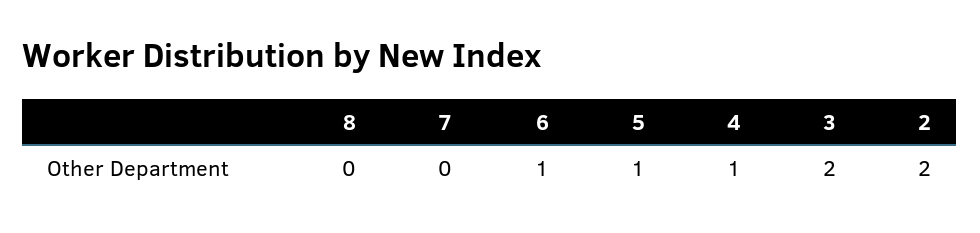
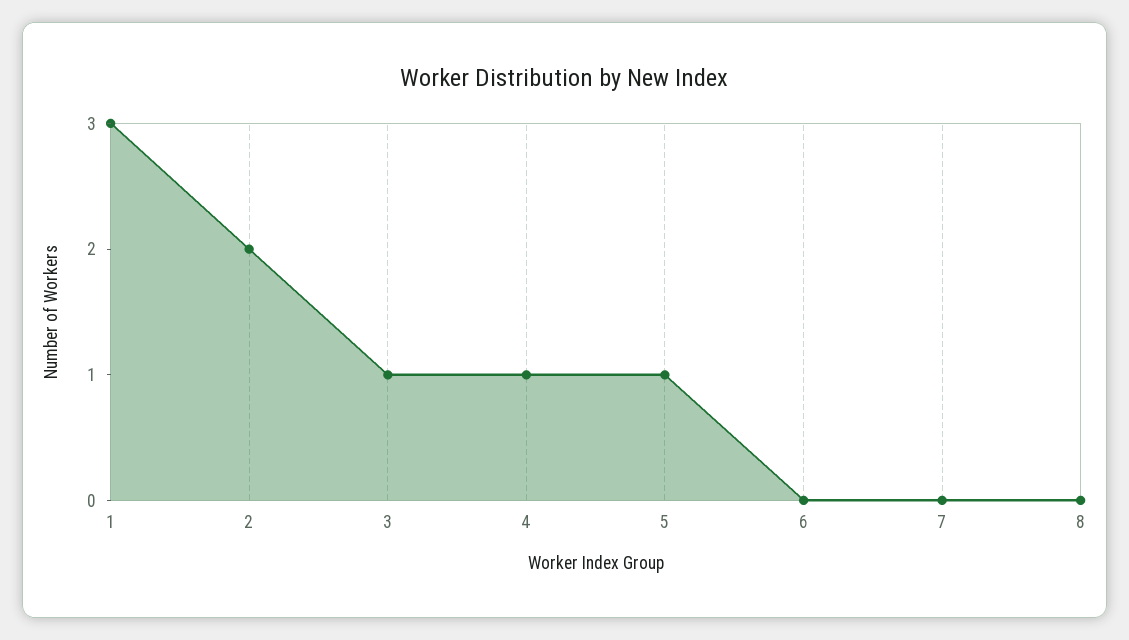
6: 1 -> 0
3: 2 -> 1
1: none -> 3

